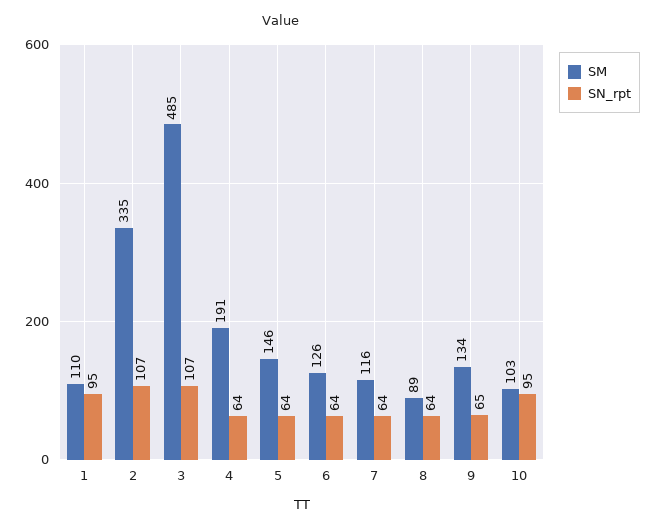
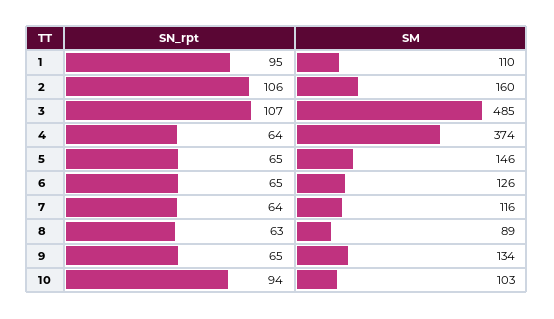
SM, 2: 335 -> 160
SN_rpt, 2: 107 -> 106
SM, 4: 191 -> 374
SN_rpt, 5: 64 -> 65
SN_rpt, 6: 64 -> 65
SN_rpt, 8: 64 -> 63
SN_rpt, 10: 95 -> 94

